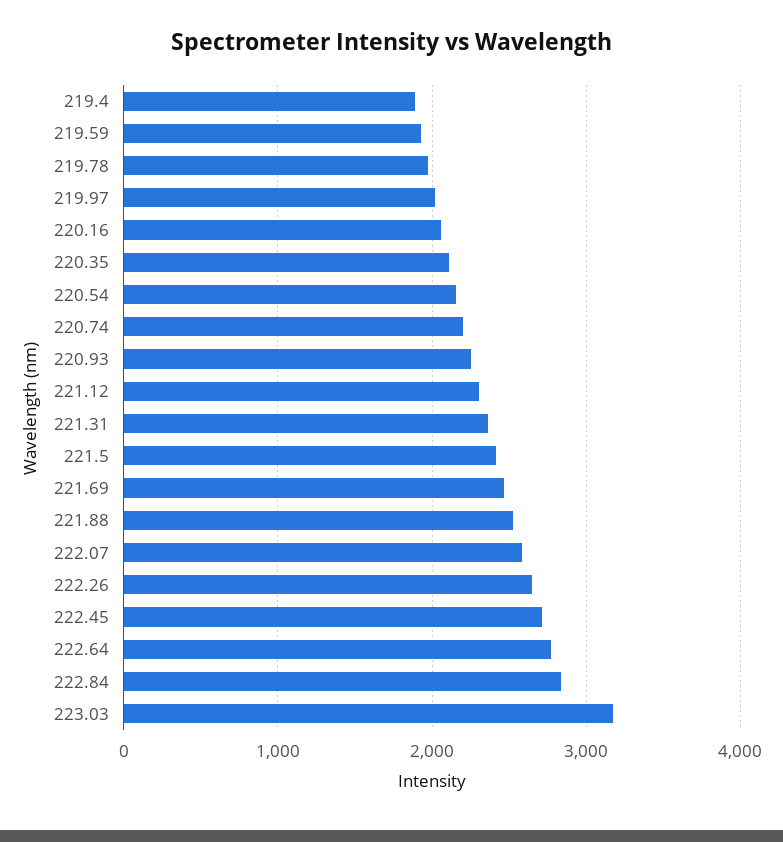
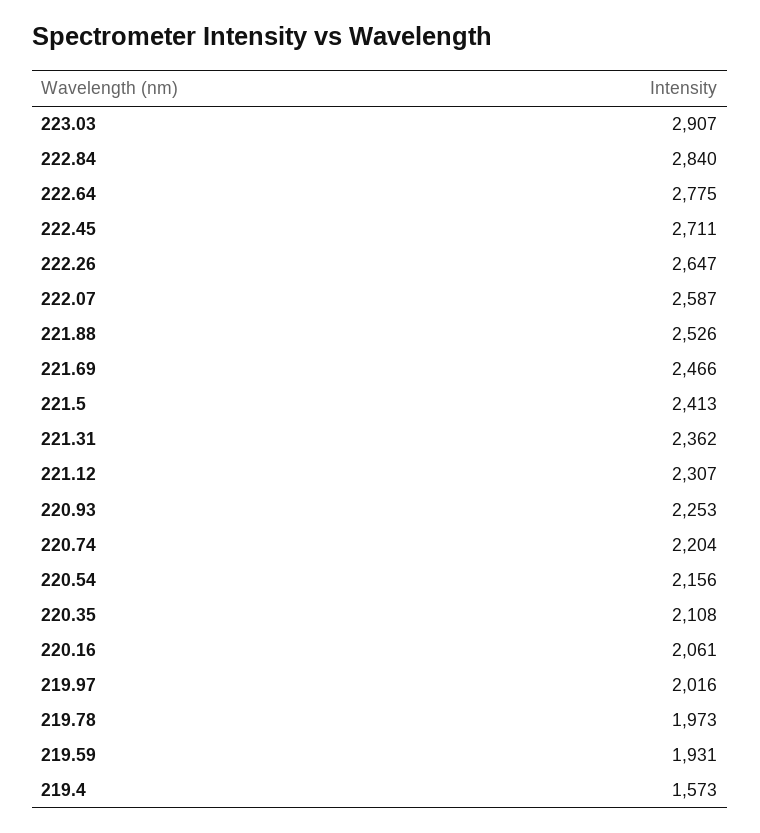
219.4: 1900 -> 1573
223.03: 3200 -> 2907

